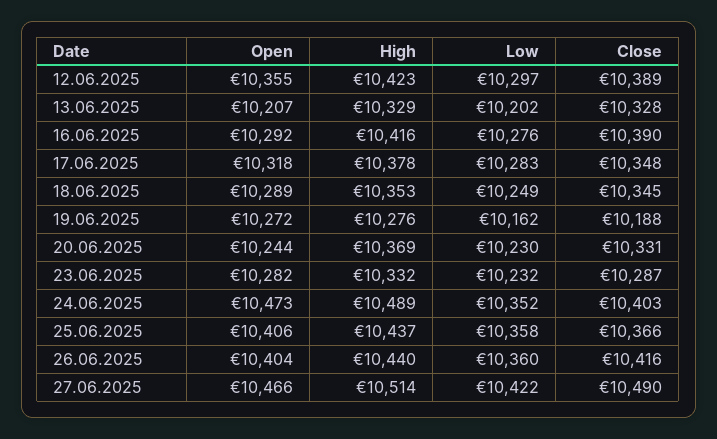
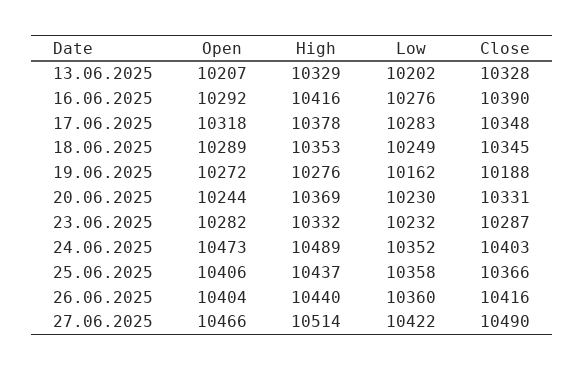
Open, 12.06.2025: 10355 -> none
High, 12.06.2025: 10423 -> none
Low, 12.06.2025: 10297 -> none
Close, 12.06.2025: 10389 -> none

